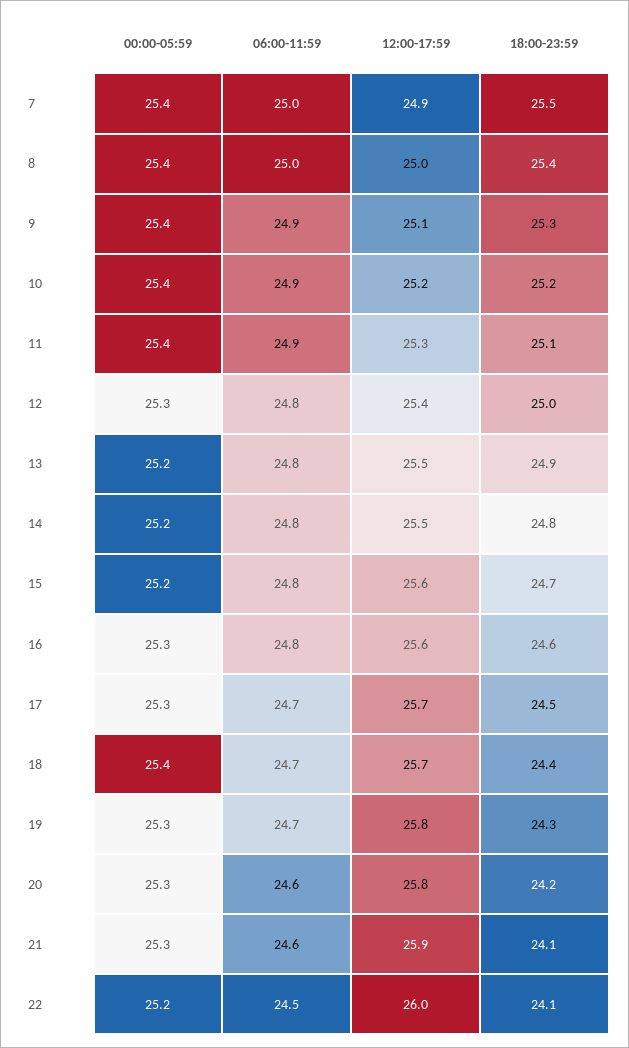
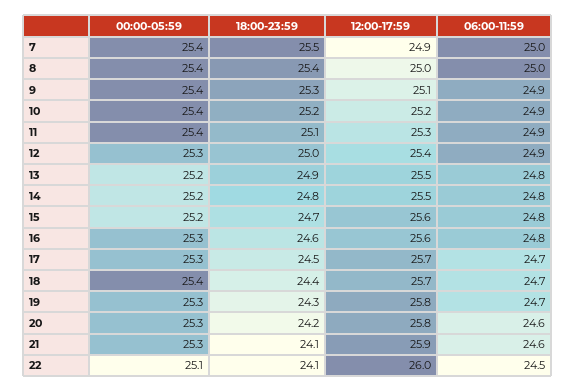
06:00-11:59, 12: 24.8 -> 24.9
00:00-05:59, 22: 25.2 -> 25.1

